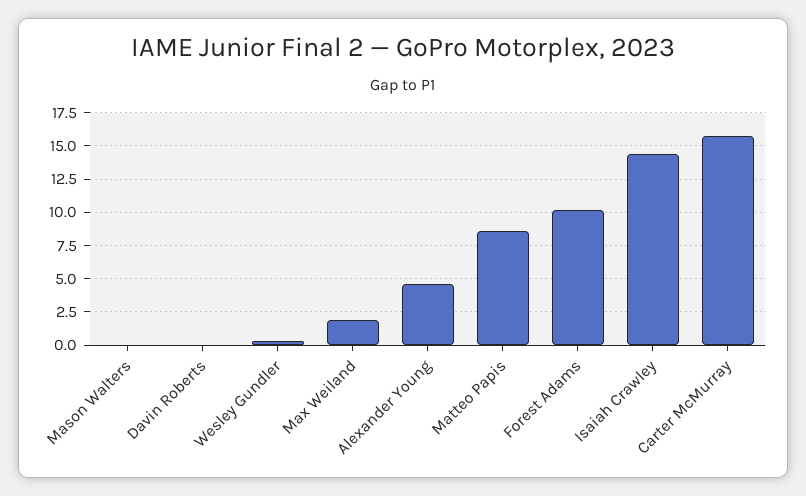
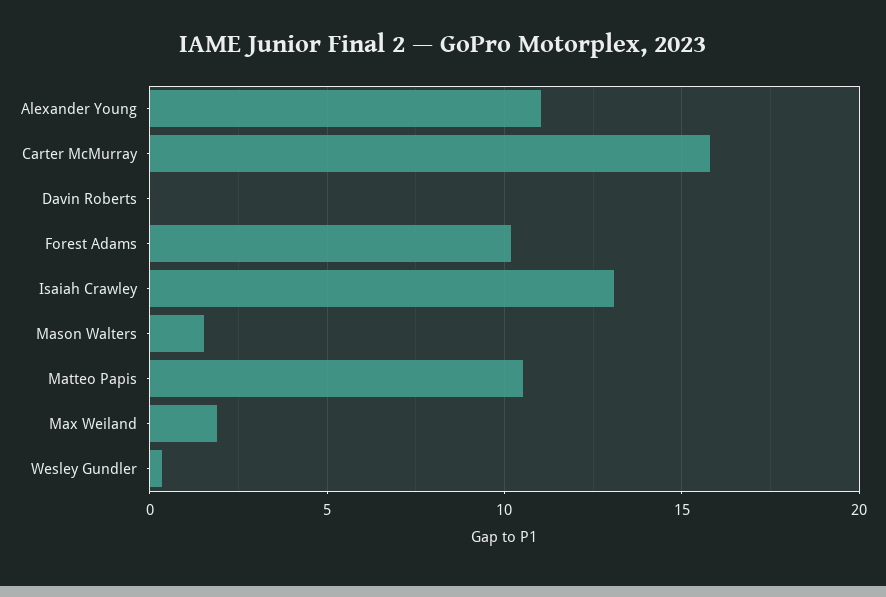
Mason Walters: 0 -> 1.5
Alexander Young: 4.5 -> 11
Matteo Papis: 8.5 -> 10.5
Isaiah Crawley: 14.5 -> 13

